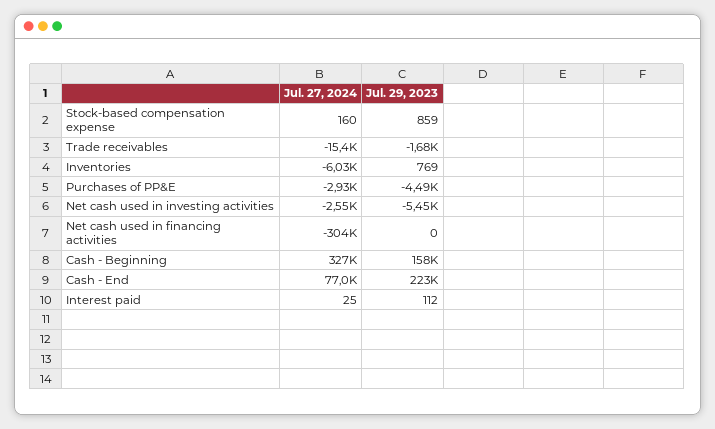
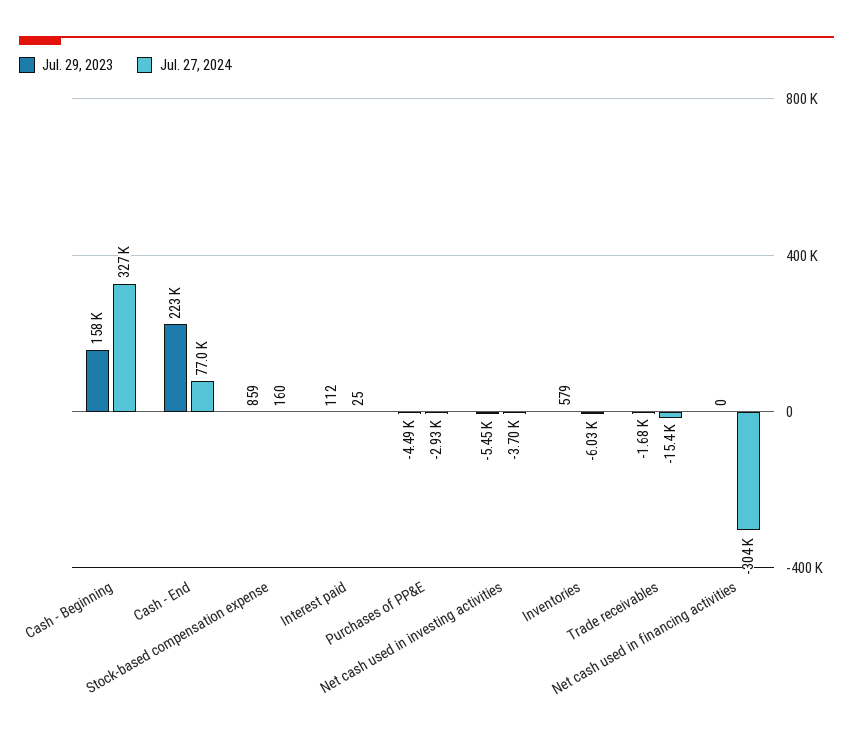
Jul. 29, 2023, Inventories: 769 -> 579
Jul. 27, 2024, Net cash used in investing activities: -2550 -> -3700

